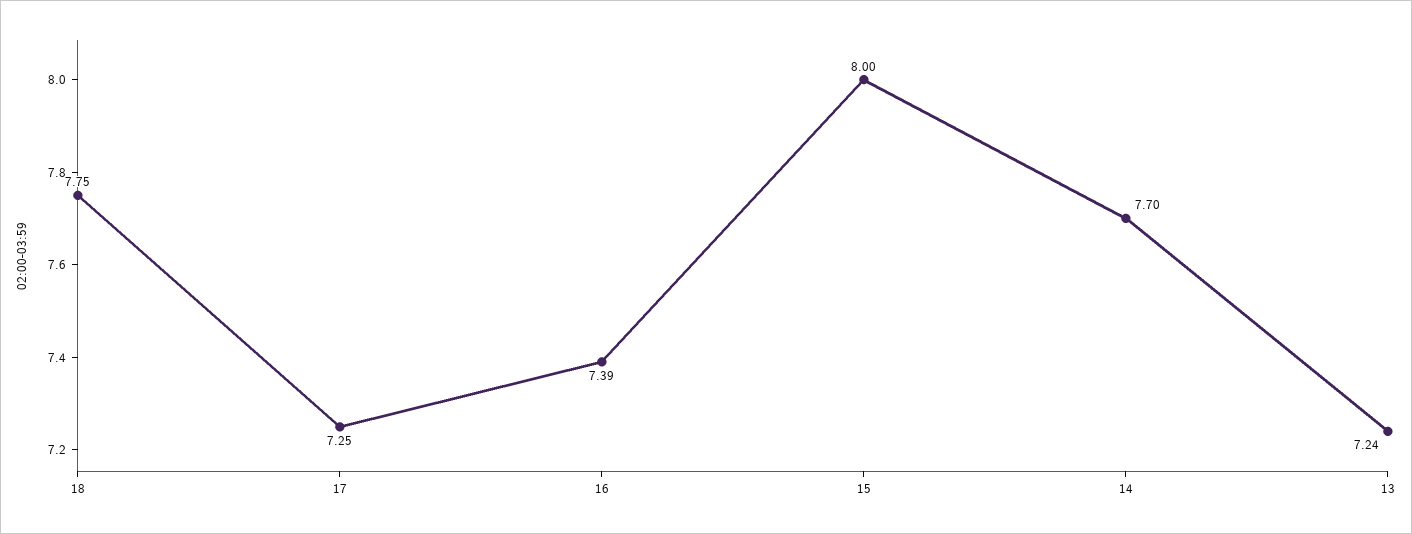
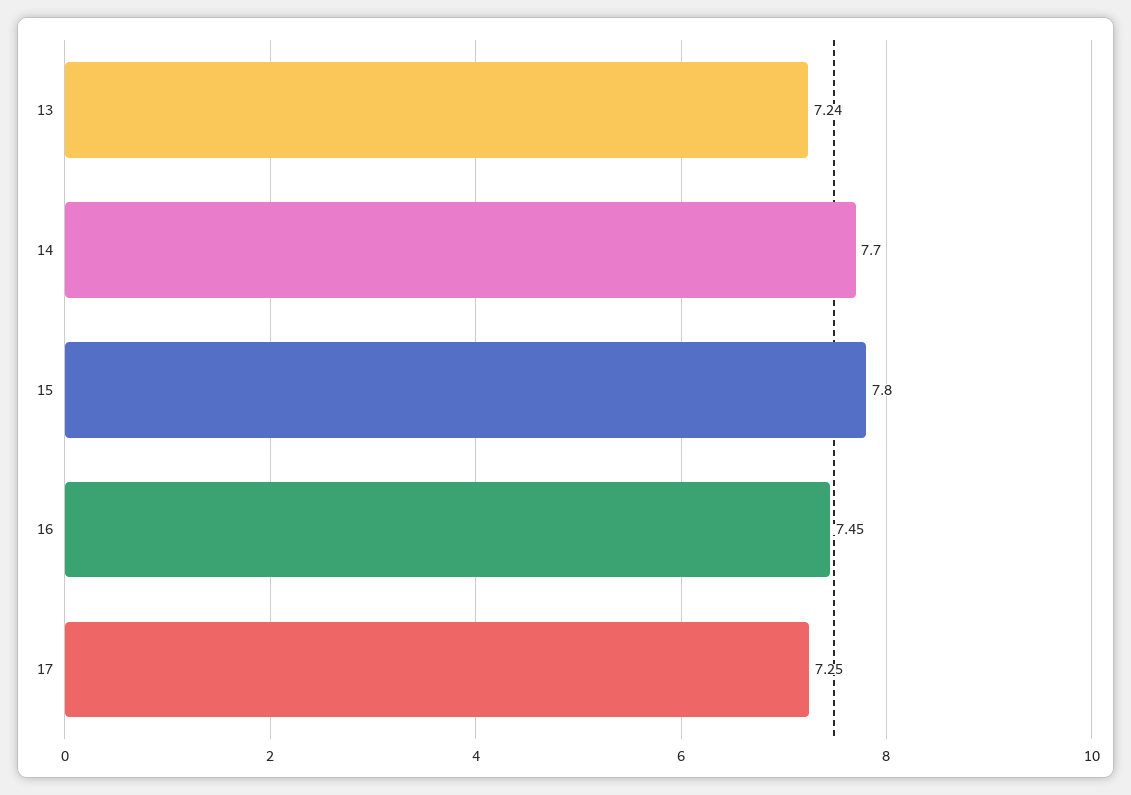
18: 7.75 -> none
16: 7.39 -> 7.45
15: 8 -> 7.8

